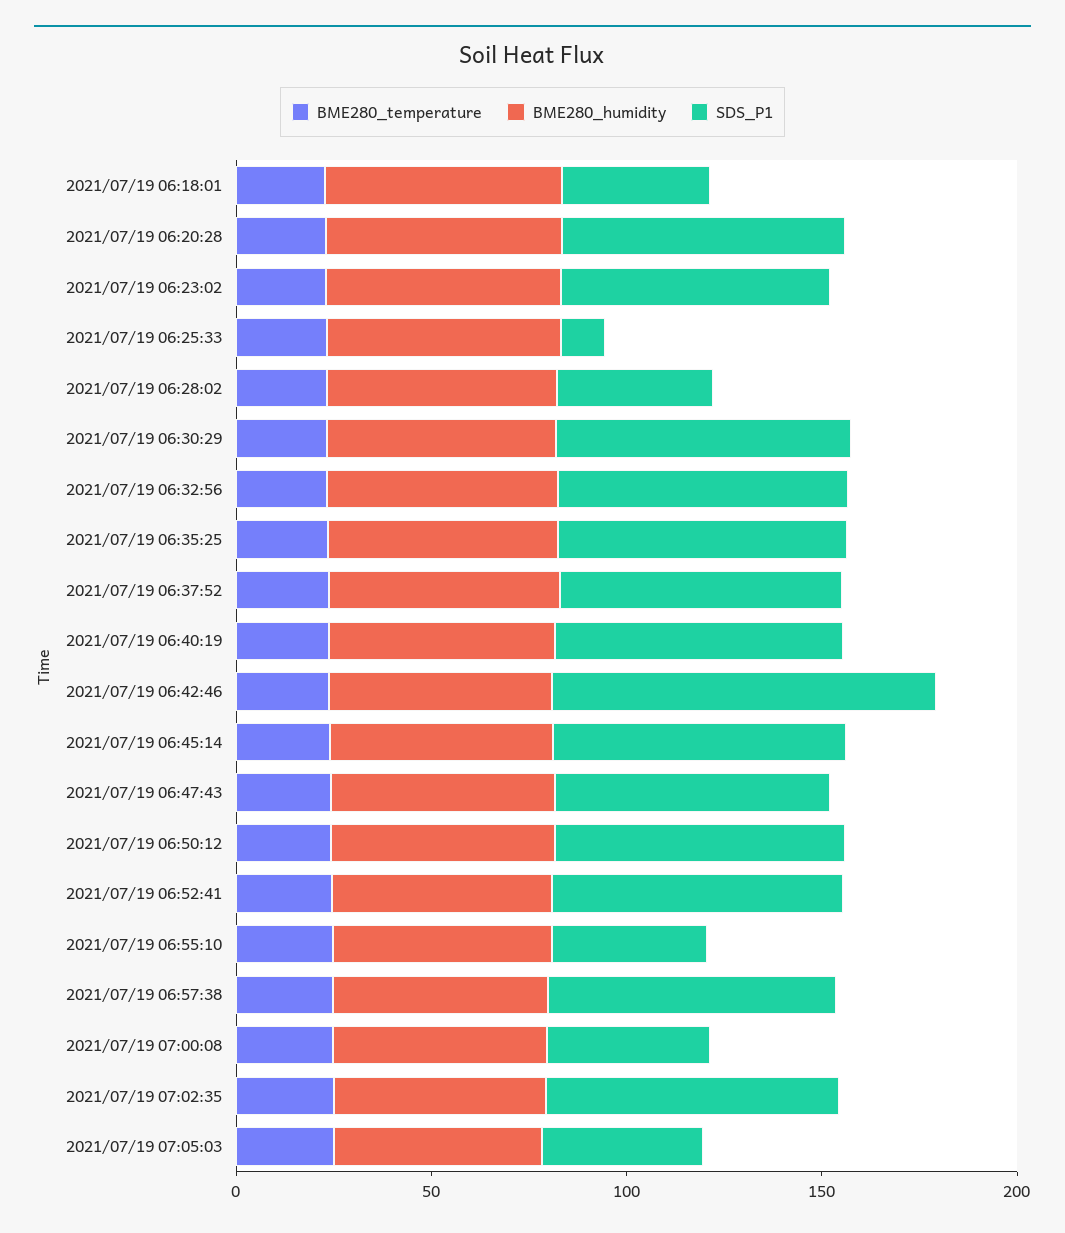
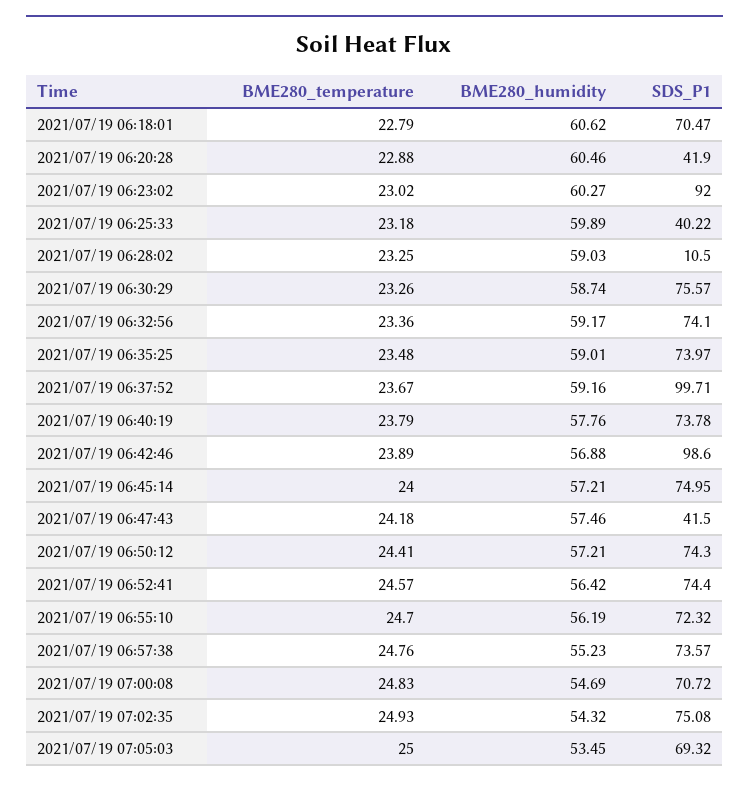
SDS_P1, 2021/07/19 06:18:01: 40 -> 70.47
SDS_P1, 2021/07/19 06:20:28: 70 -> 41.9
SDS_P1, 2021/07/19 06:23:02: 70 -> 92
SDS_P1, 2021/07/19 06:25:33: 10 -> 40.22
SDS_P1, 2021/07/19 06:28:02: 40 -> 10.5
SDS_P1, 2021/07/19 06:37:52: 70 -> 99.71
SDS_P1, 2021/07/19 06:47:43: 70 -> 41.5
SDS_P1, 2021/07/19 06:55:10: 40 -> 72.32
SDS_P1, 2021/07/19 07:00:08: 40 -> 70.72
SDS_P1, 2021/07/19 07:05:03: 40 -> 69.32

